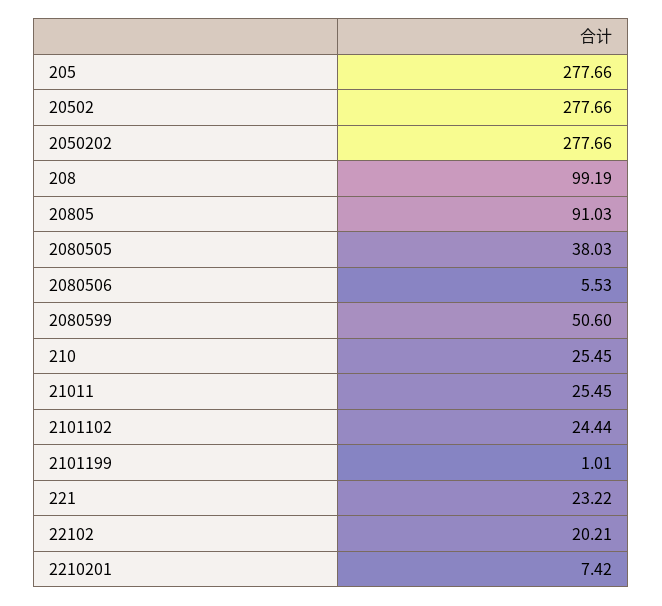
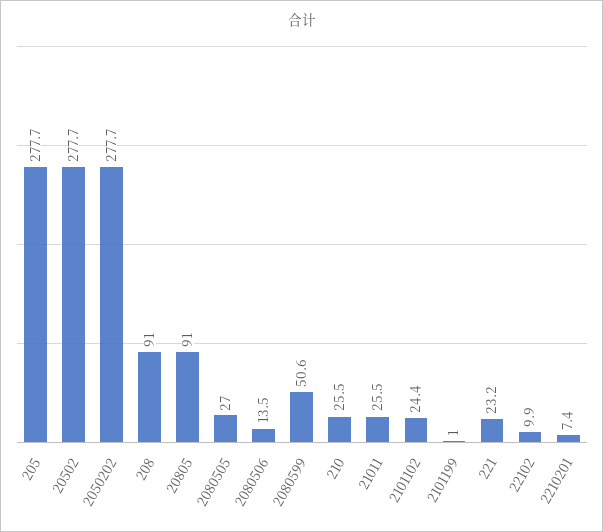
208: 99.19 -> 91
2080505: 38.03 -> 27
2080506: 5.53 -> 13.5
22102: 20.21 -> 9.9

